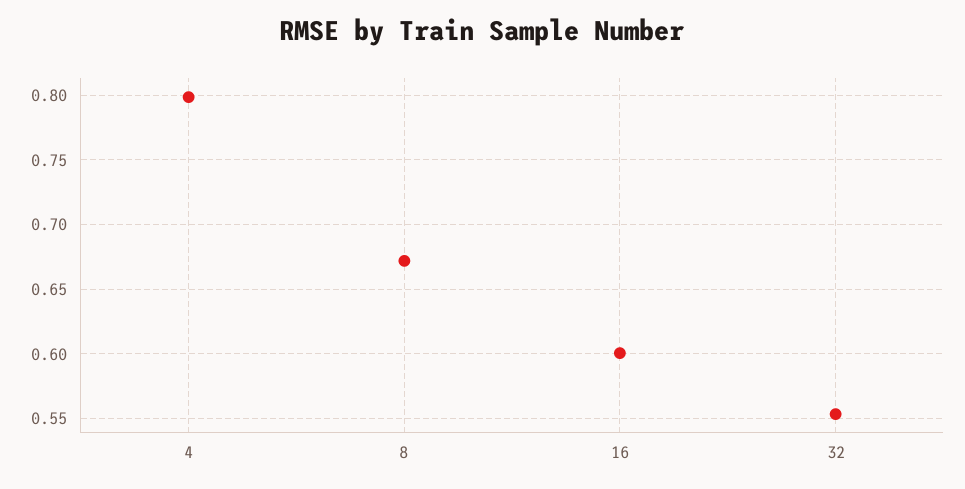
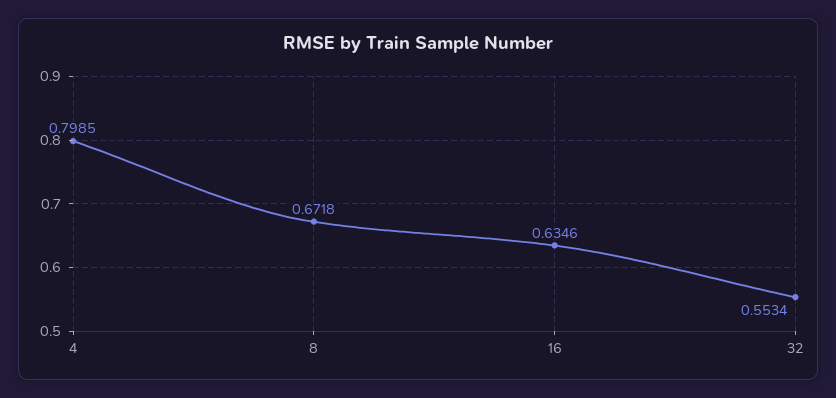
16: 0.6 -> 0.6346

